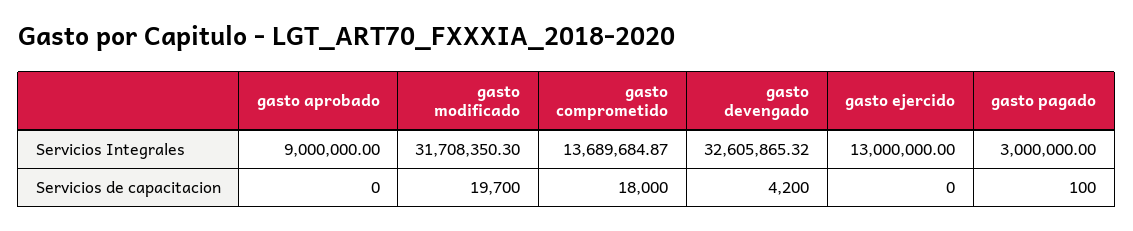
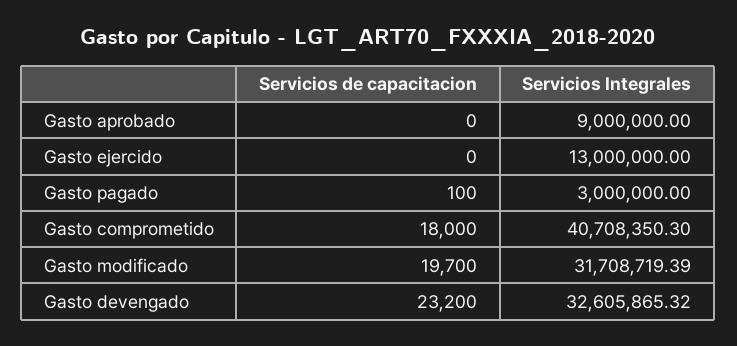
gasto modificado, Servicios Integrales: 31708350.3 -> 31708719.39
gasto comprometido, Servicios Integrales: 13689684.87 -> 40708350.3
gasto devengado, Servicios de capacitacion: 4200 -> 23200

